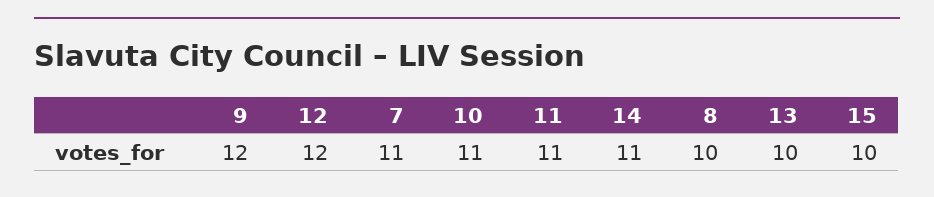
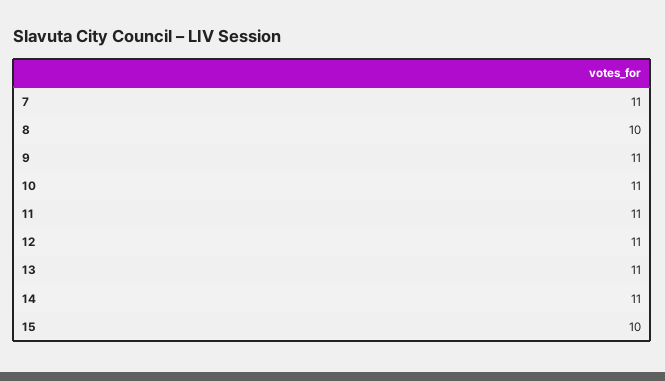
9: 12 -> 11
12: 12 -> 11
13: 10 -> 11

